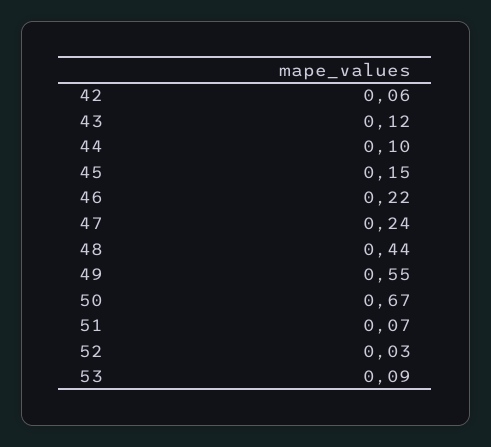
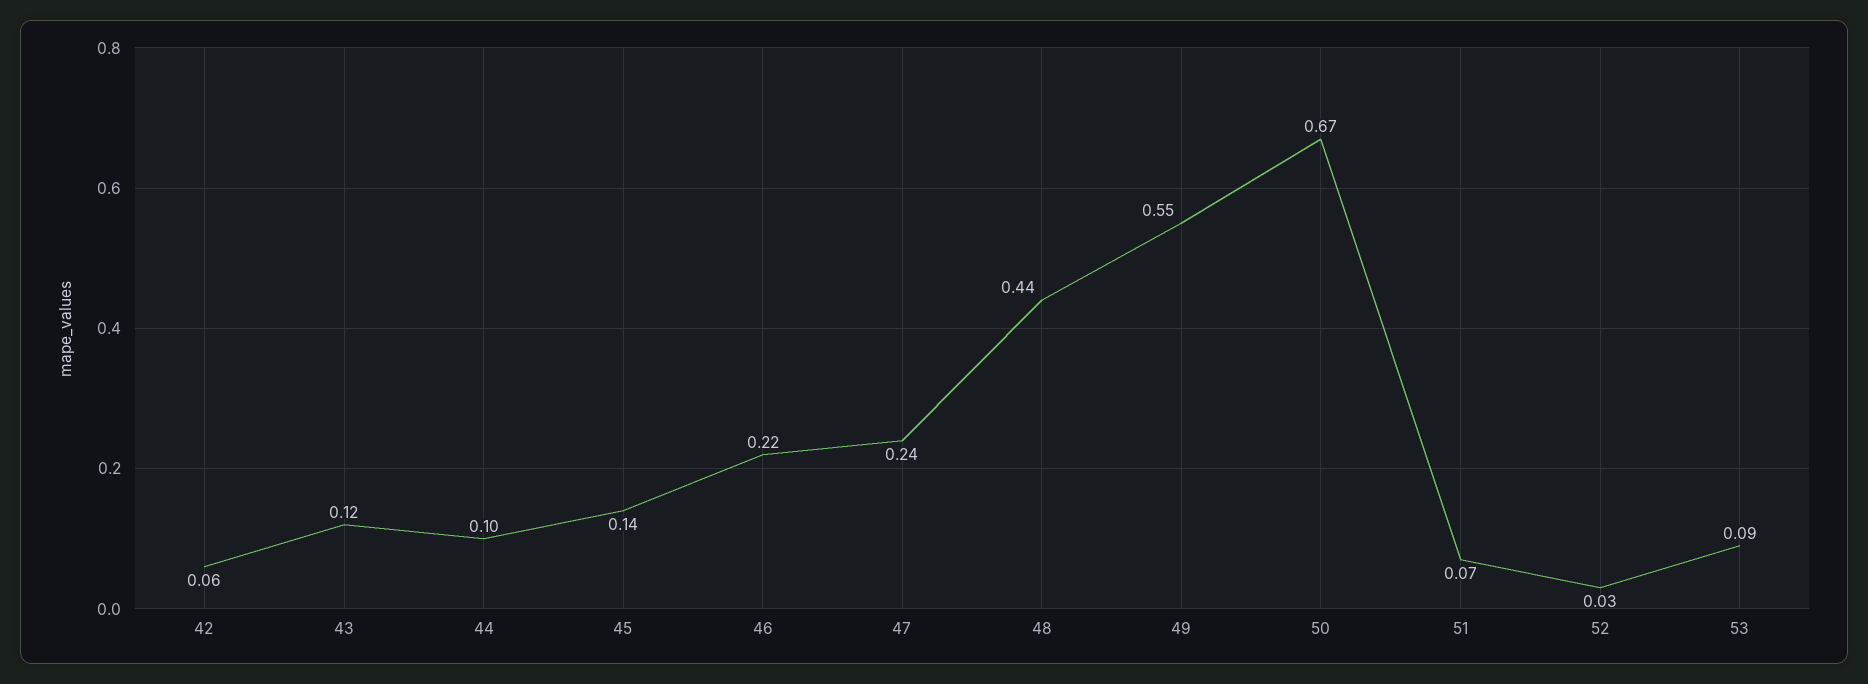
45: 0.15 -> 0.14

